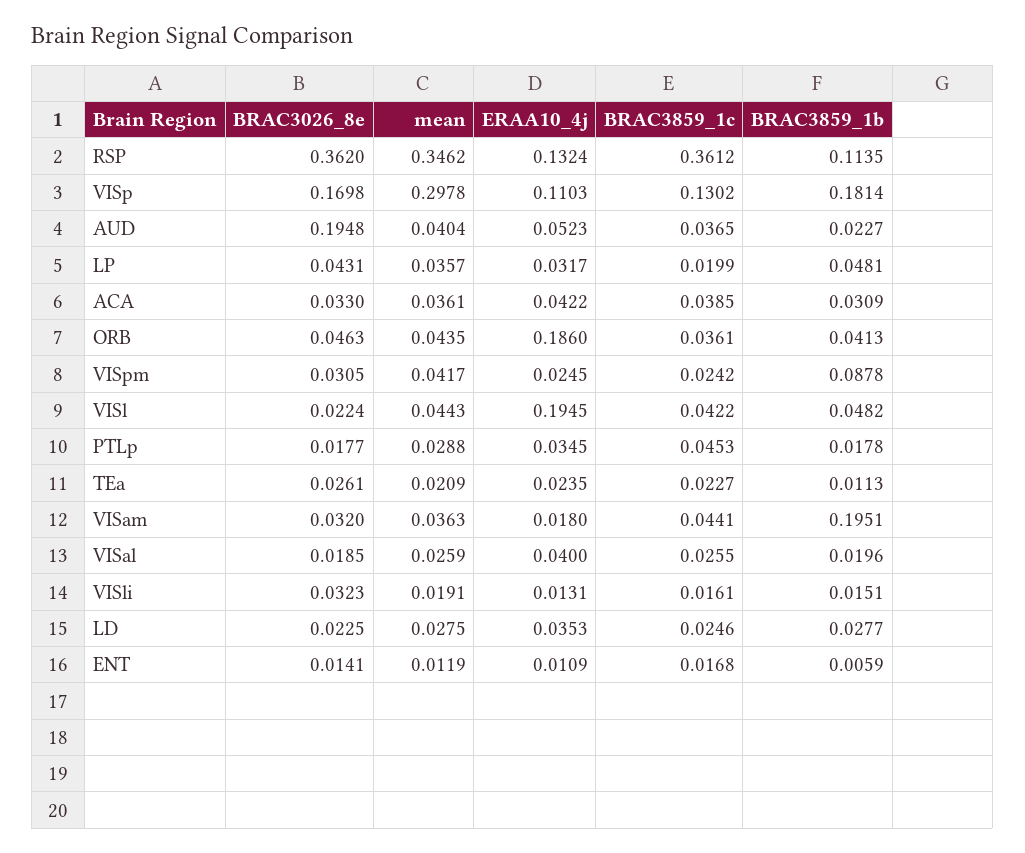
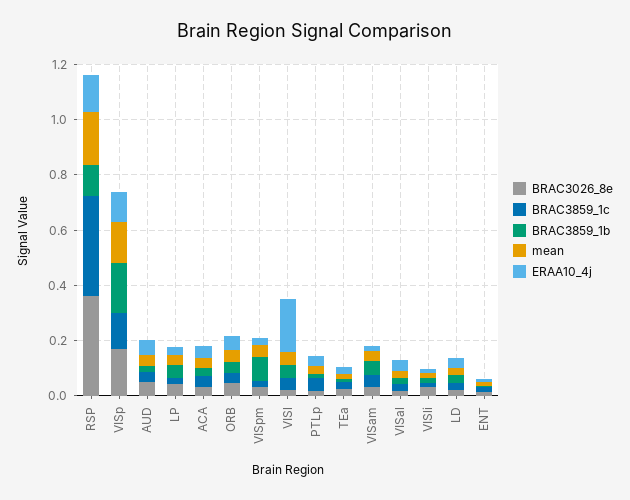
mean, RSP: 0.3462 -> 0.2
mean, VISp: 0.2978 -> 0.15
BRAC3026_8e, AUD: 0.1948 -> 0.05
ERAA10_4j, ORB: 0.186 -> 0.05
BRAC3859_1b, VISam: 0.1951 -> 0.05

